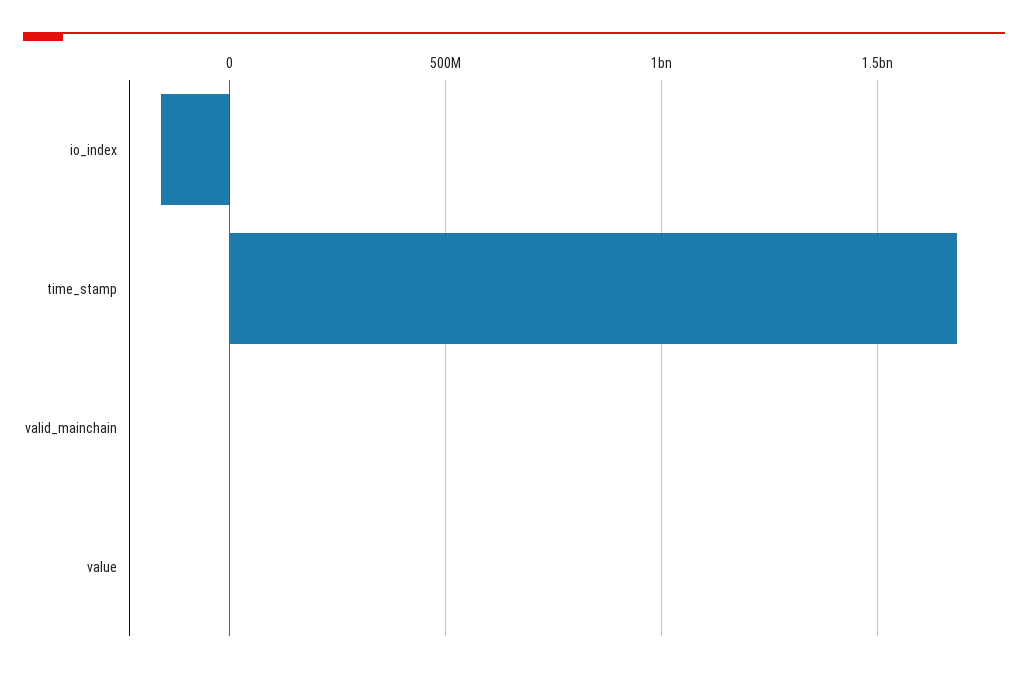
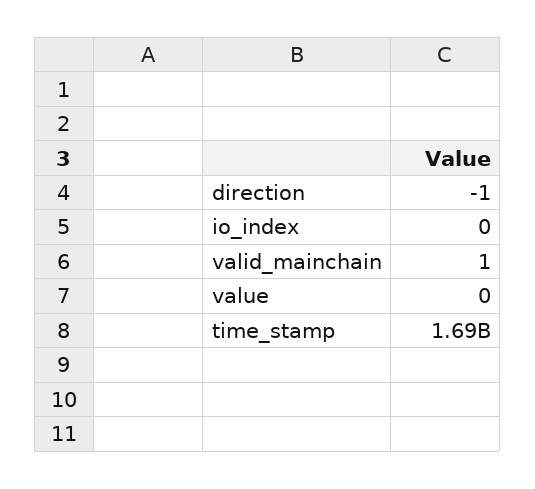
io_index: -150000000 -> 0
direction: none -> -1

